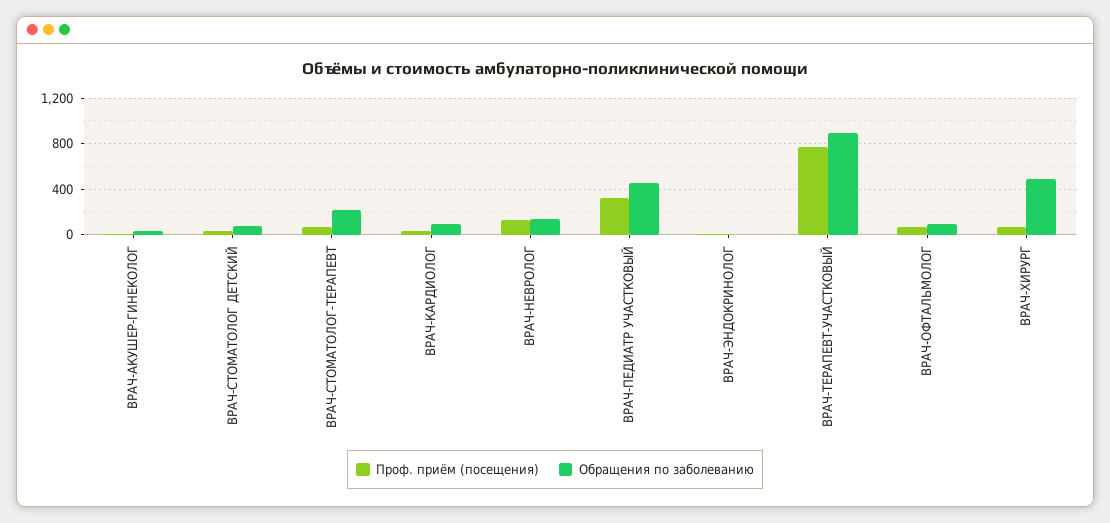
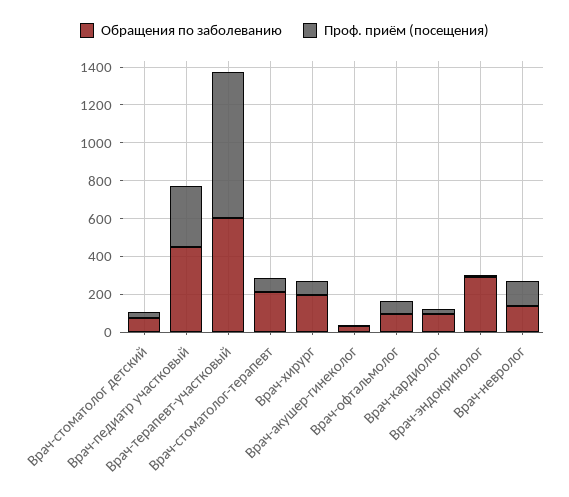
Обращения по заболеванию, ВРАЧ-ЭНДОКРИНОЛОГ: 0 -> 300
Обращения по заболеванию, ВРАЧ-ТЕРАПЕВТ-УЧАСТКОВЫЙ: 900 -> 600
Обращения по заболеванию, ВРАЧ-ХИРУРГ: 500 -> 200

